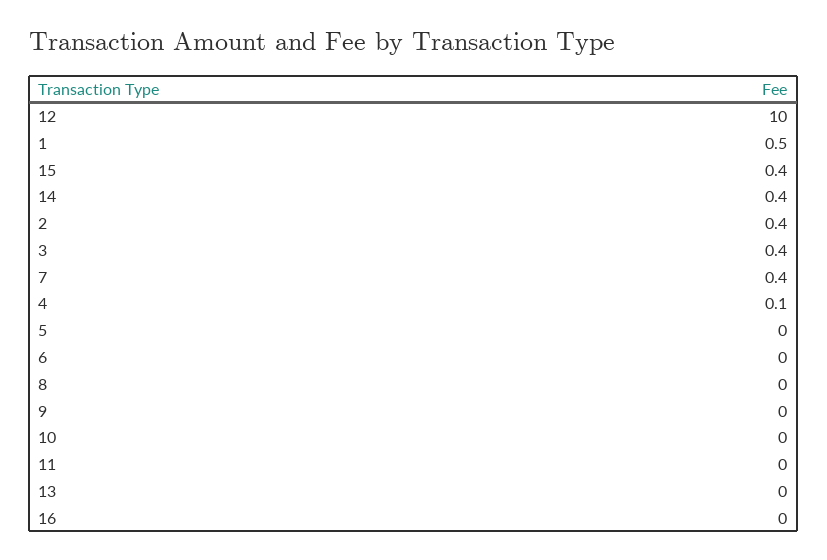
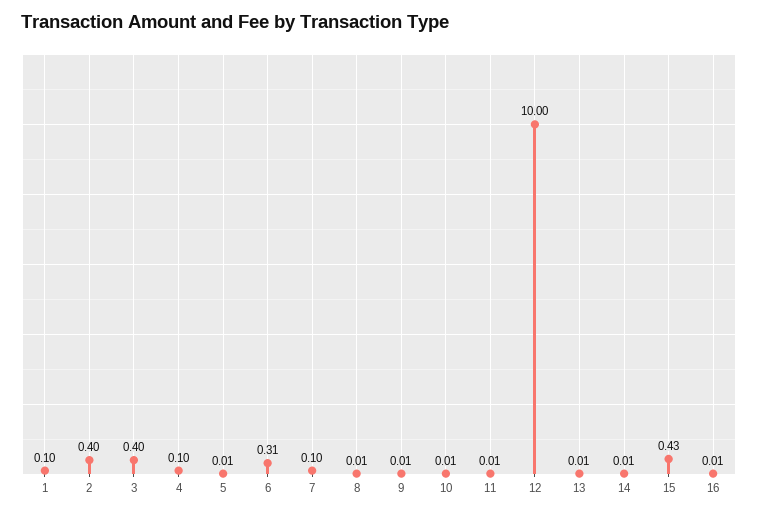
1: 0.5 -> 0.1
14: 0.4 -> 0.01
7: 0.4 -> 0.1
6: 0 -> 0.31

